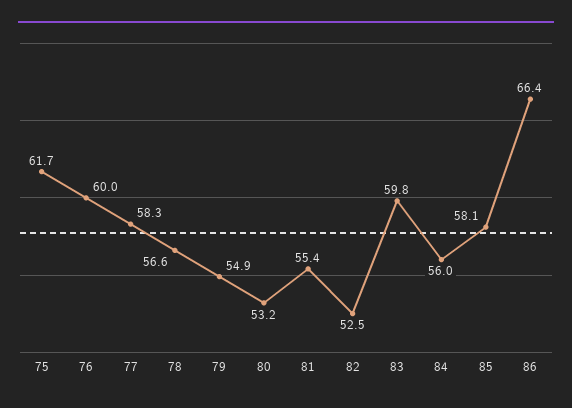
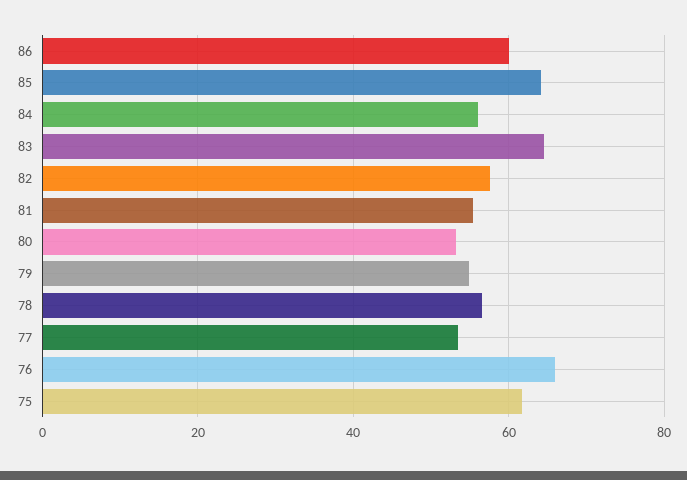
76: 60 -> 66
77: 58.3 -> 54
82: 52.5 -> 58
83: 59.8 -> 64
85: 58.1 -> 64
86: 66.4 -> 60

